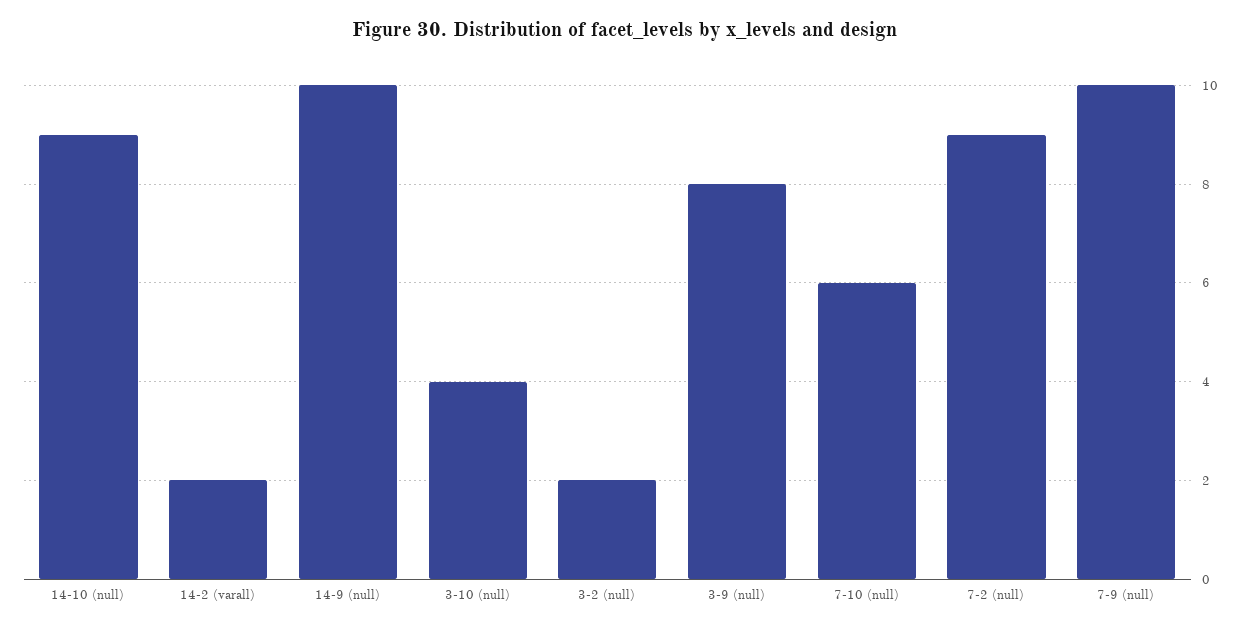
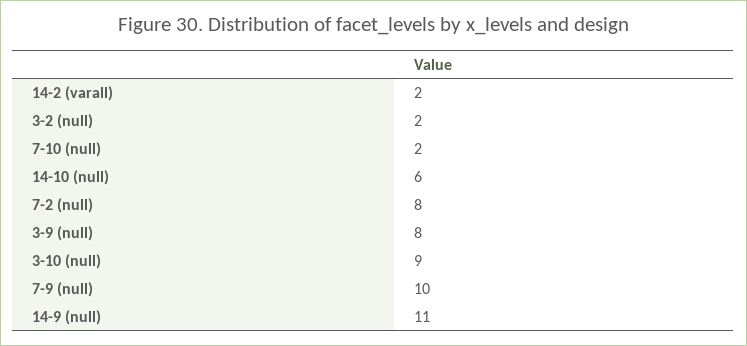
14-10 (null): 9 -> 6
14-9 (null): 10 -> 11
3-10 (null): 4 -> 9
7-10 (null): 6 -> 2
7-2 (null): 9 -> 8

